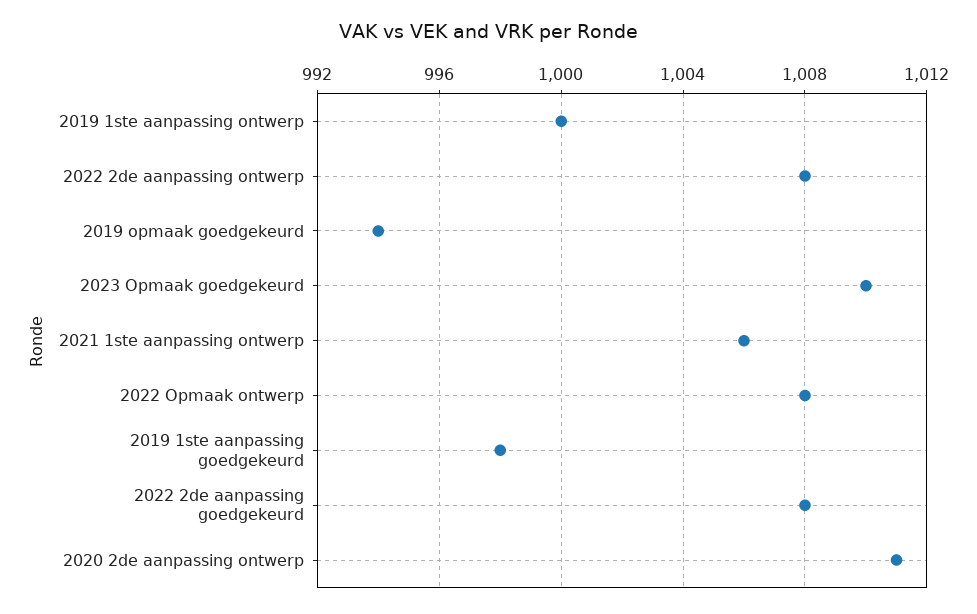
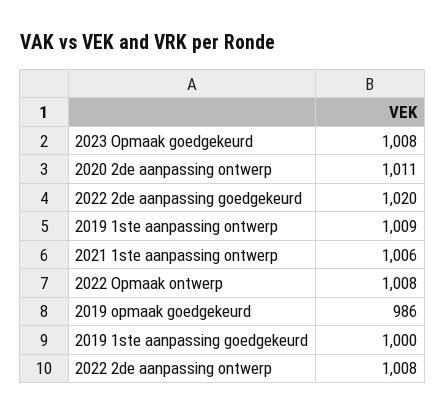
2019 1ste aanpassing ontwerp: 1000 -> 1009
2019 opmaak goedgekeurd: 994 -> 986
2023 Opmaak goedgekeurd: 1010 -> 1008
2019 1ste aanpassing goedgekeurd: 998 -> 1000
2022 2de aanpassing goedgekeurd: 1008 -> 1020

